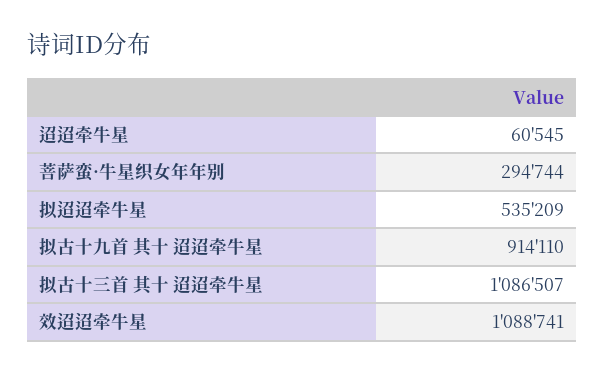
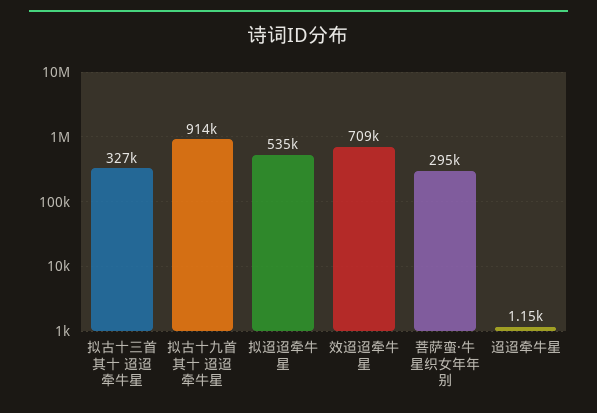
迢迢牵牛星: 60545 -> 1150
拟古十三首 其十 迢迢牵牛星: 1086507 -> 327000
效迢迢牵牛星: 1088741 -> 709000

